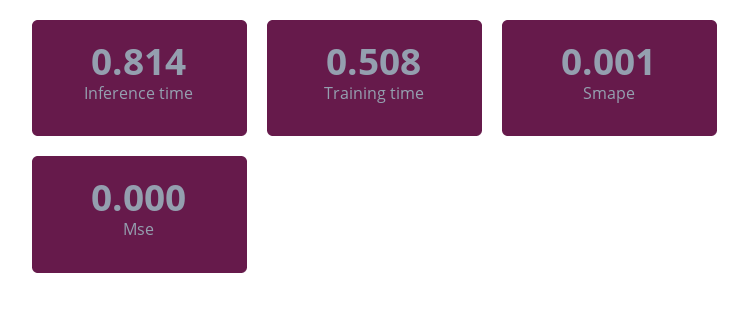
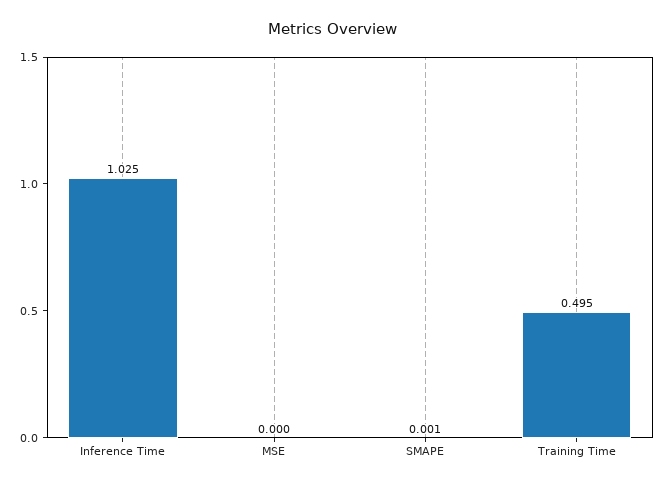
Inference time: 0.814 -> 1.025
Training time: 0.508 -> 0.495

